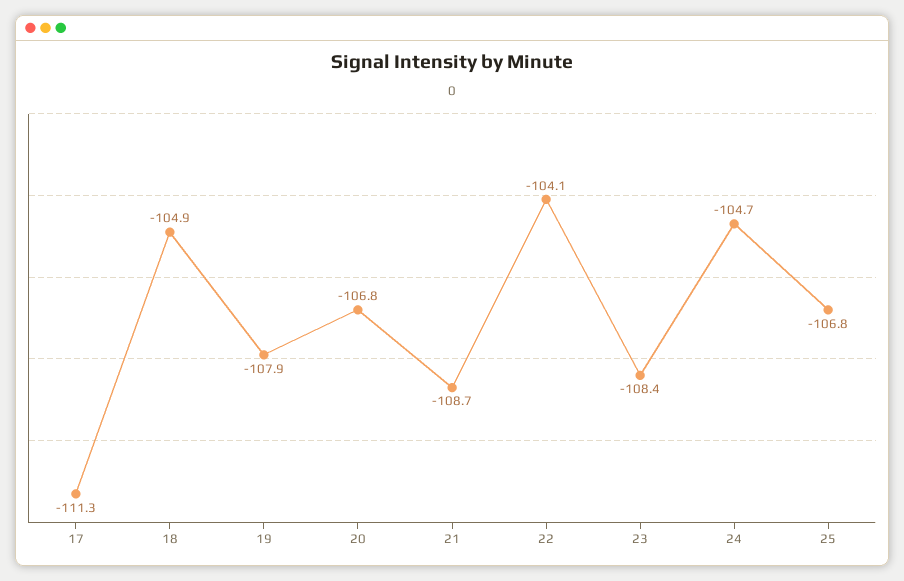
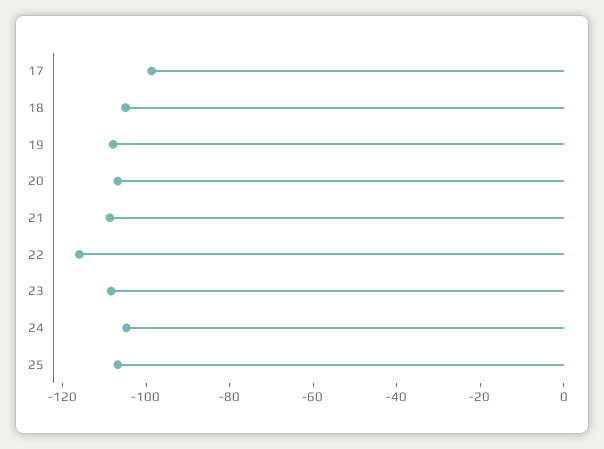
17: -111.3 -> -100
22: -104.1 -> -115

